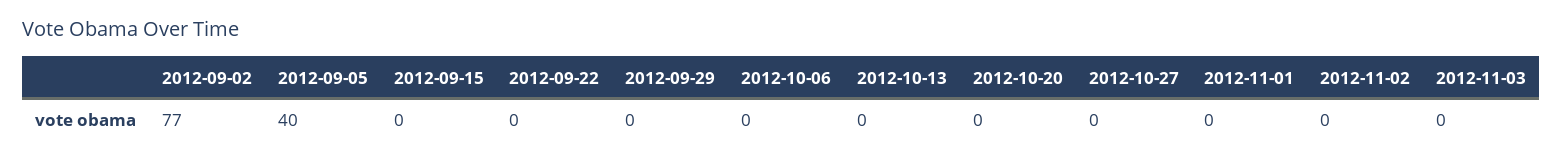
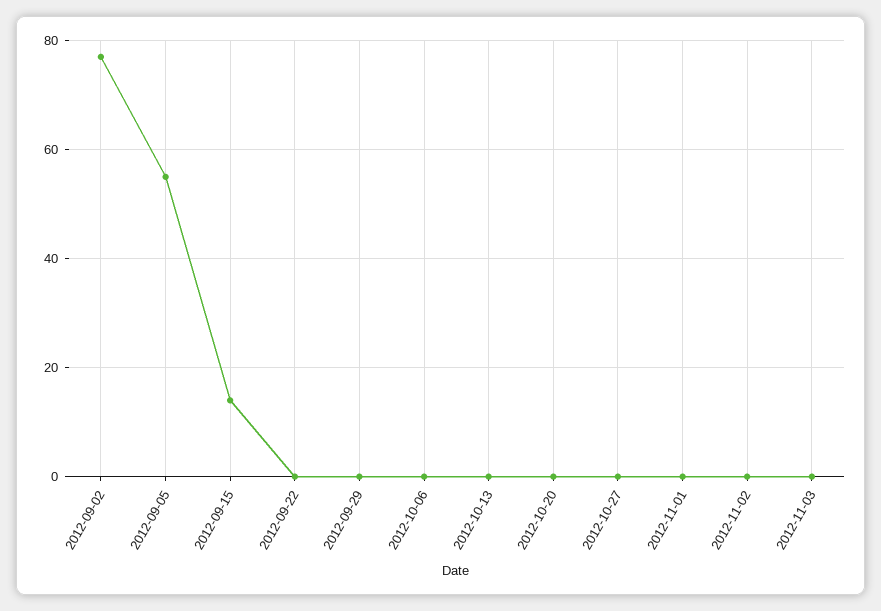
2012-09-05: 40 -> 55
2012-09-15: 0 -> 15

